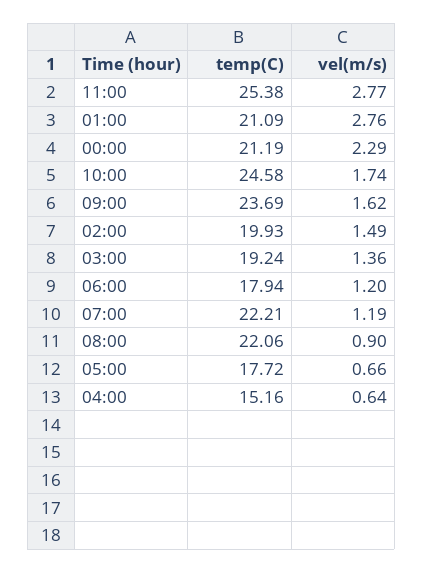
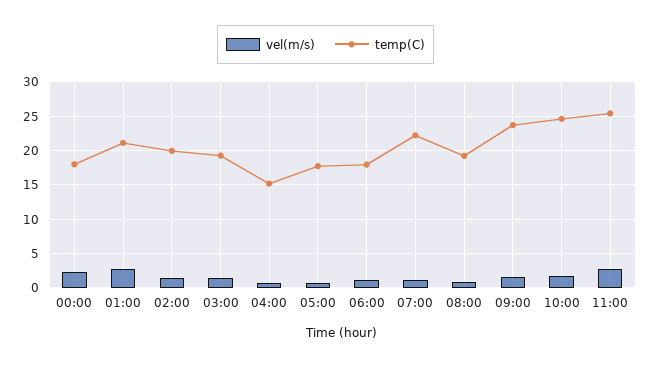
temp(C), 00:00: 21.19 -> 18
temp(C), 08:00: 22.06 -> 19

